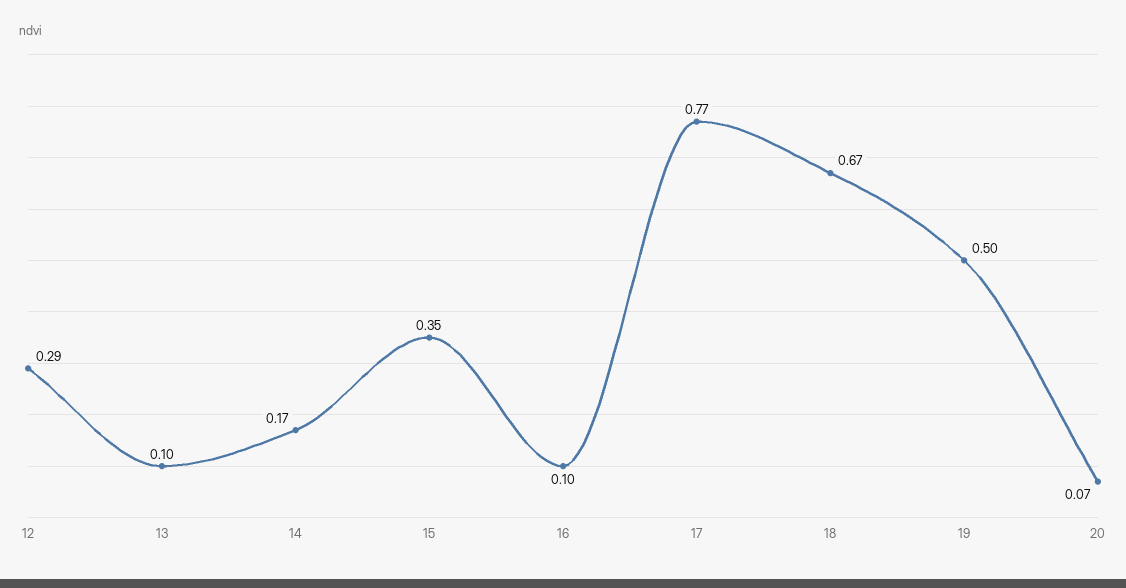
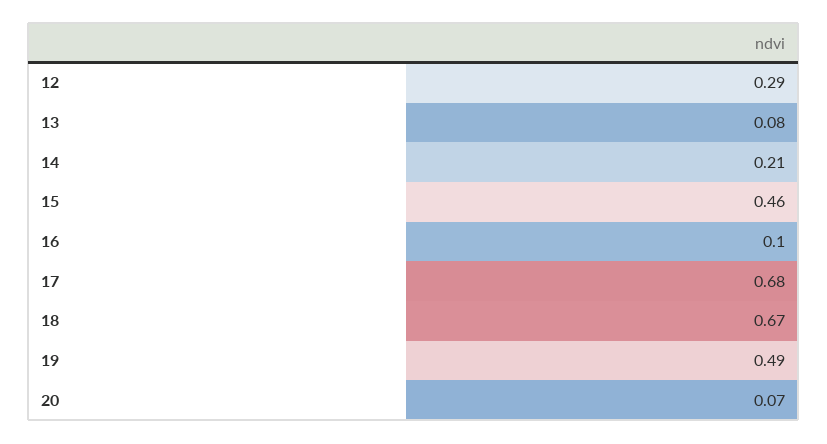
13: 0.1 -> 0.08
14: 0.17 -> 0.21
15: 0.35 -> 0.46
17: 0.77 -> 0.68
19: 0.5 -> 0.49

